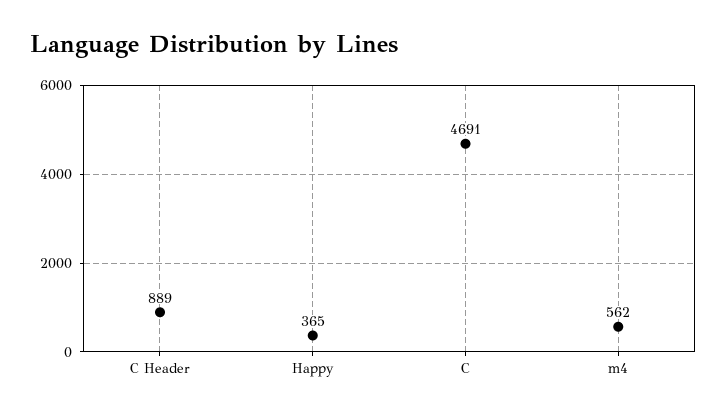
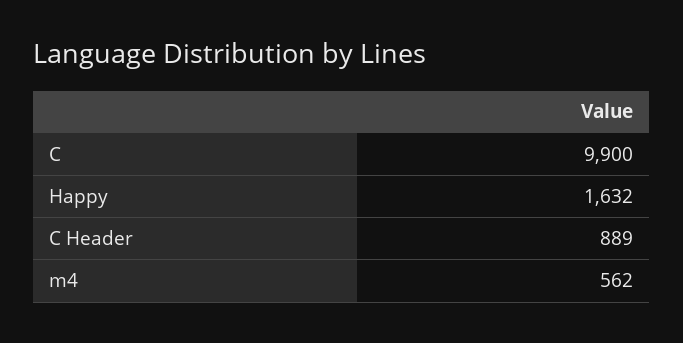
Happy: 365 -> 1632
C: 4691 -> 9900

